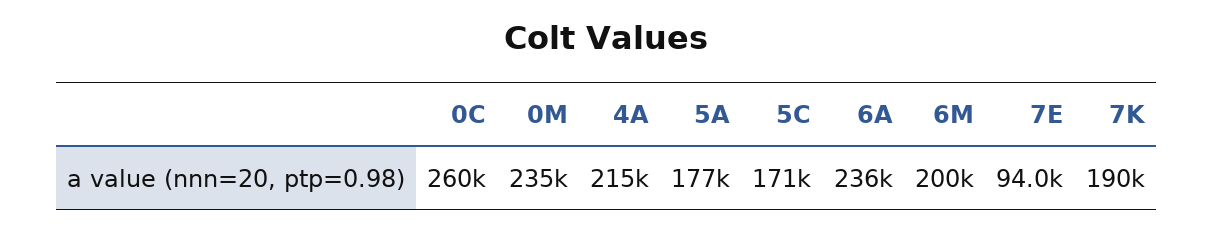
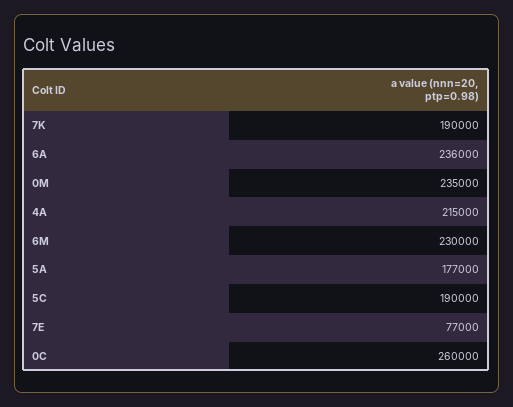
5C: 171000 -> 190000
6M: 200000 -> 230000
7E: 94000 -> 77000

